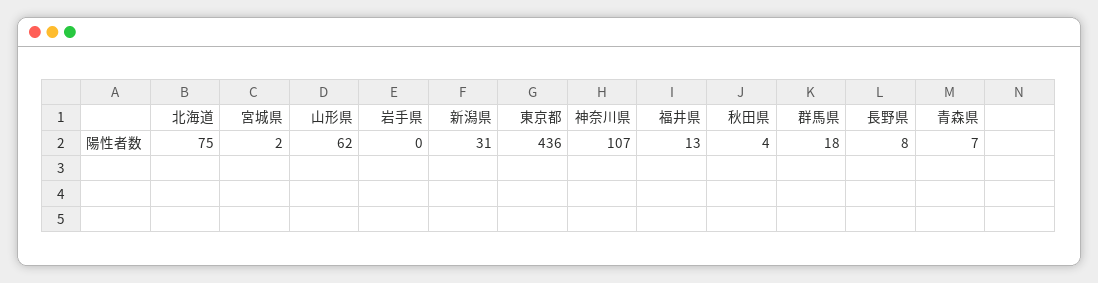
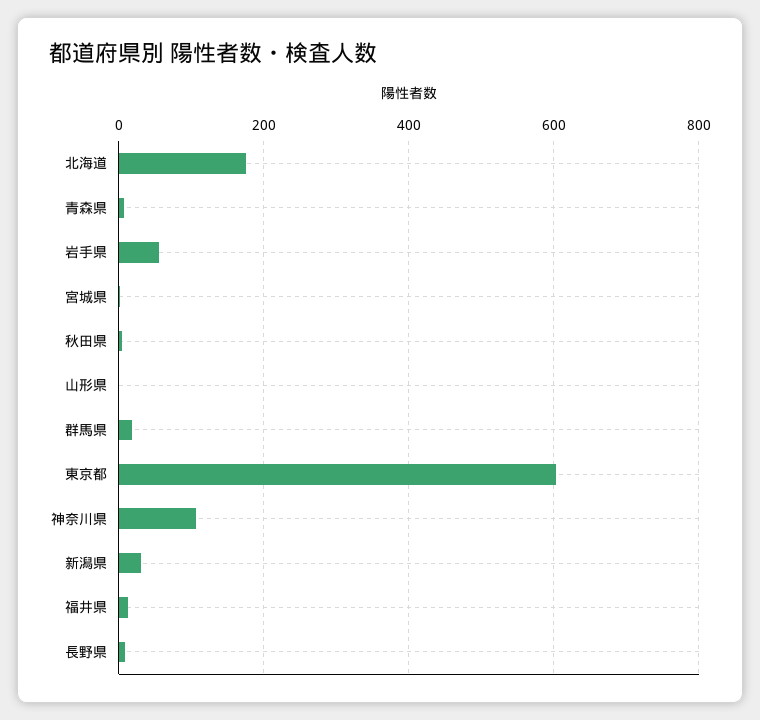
北海道: 75 -> 180
山形県: 62 -> 0
岩手県: 0 -> 60
東京都: 436 -> 600

